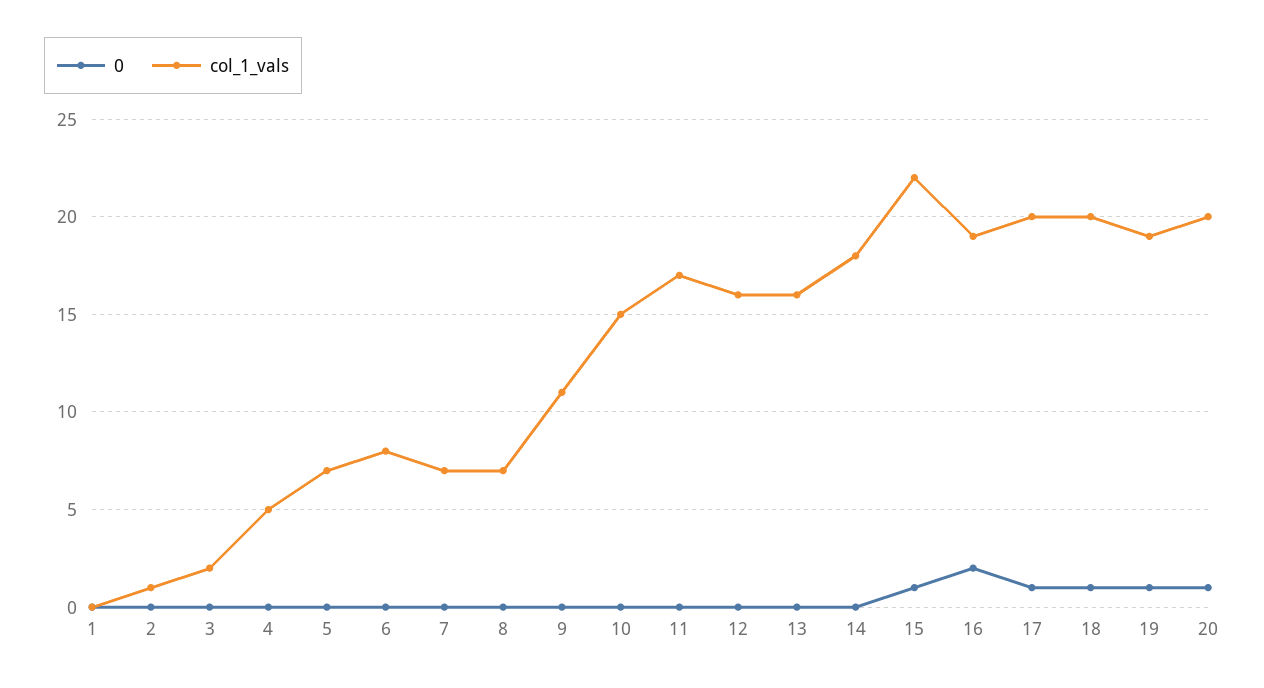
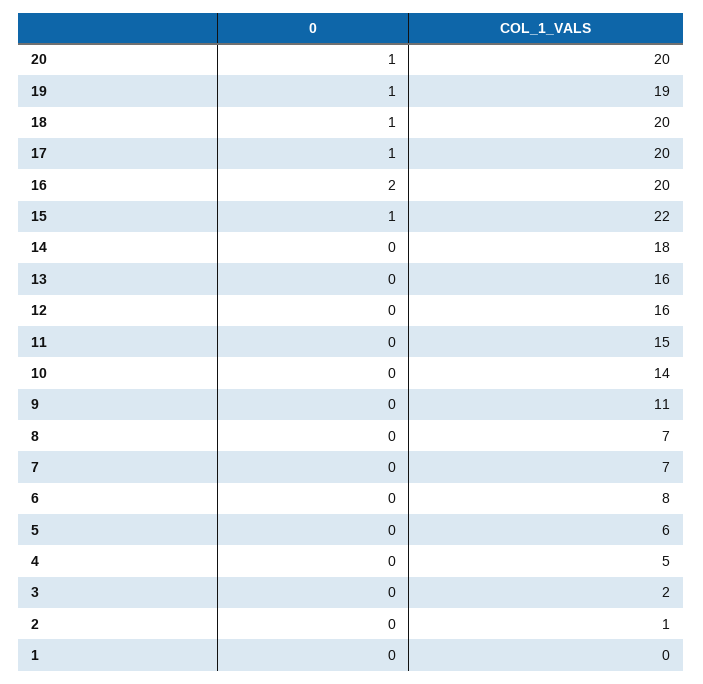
col_1_vals, 5: 7 -> 6
col_1_vals, 10: 15 -> 14
col_1_vals, 11: 17 -> 15
col_1_vals, 16: 19 -> 20

